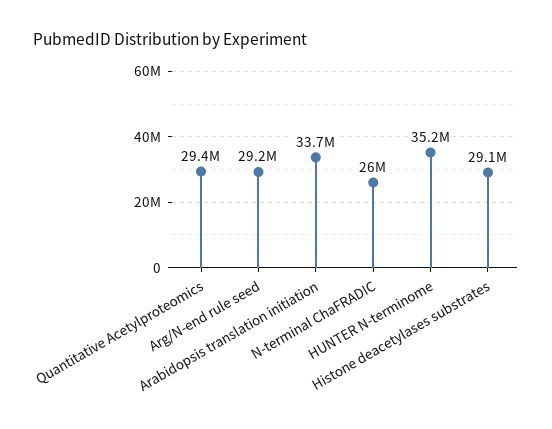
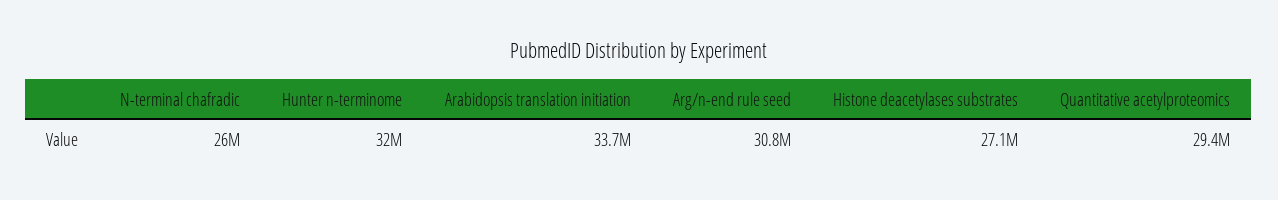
Arg/N-end rule seed: 29200000 -> 30800000
HUNTER N-terminome: 35200000 -> 32000000
Histone deacetylases substrates: 29100000 -> 27100000

